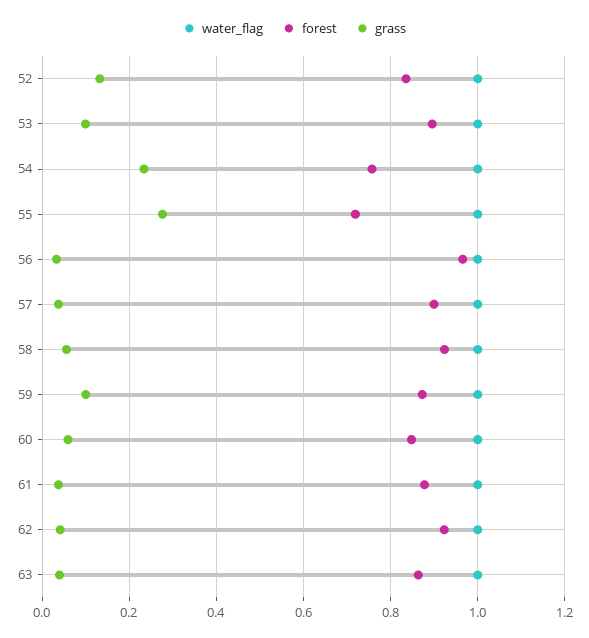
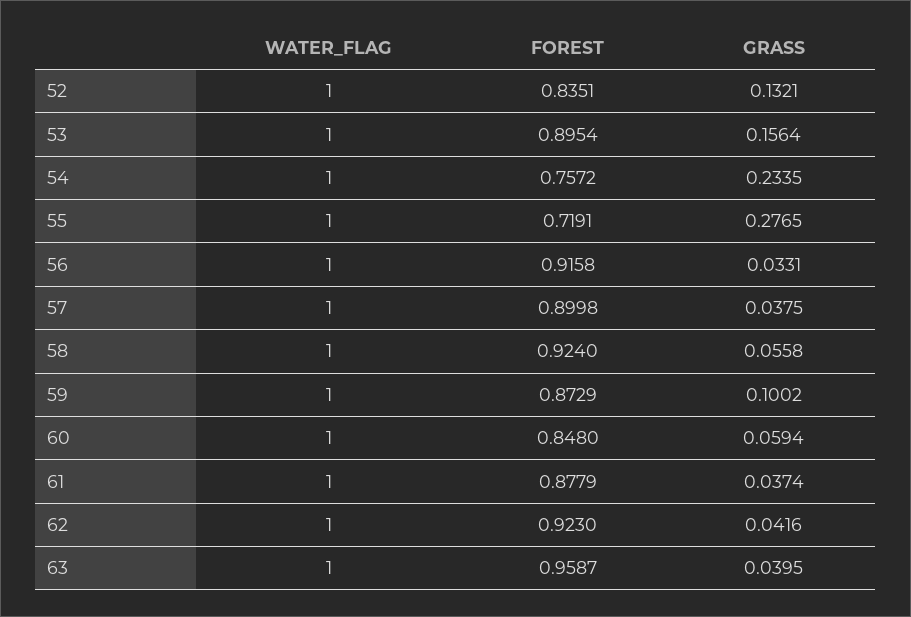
grass, 53: 0.1 -> 0.1564
forest, 56: 0.96 -> 0.9158
forest, 63: 0.86 -> 0.9587

